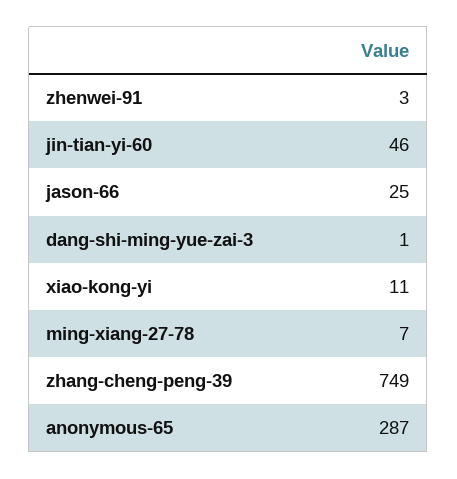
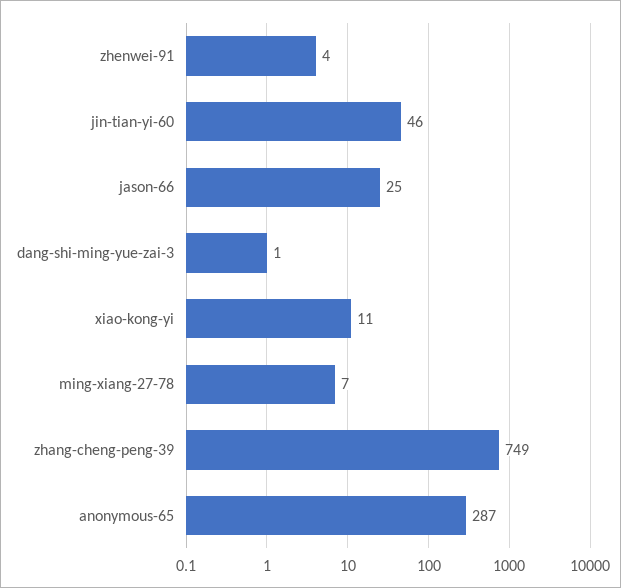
zhenwei-91: 3 -> 4

